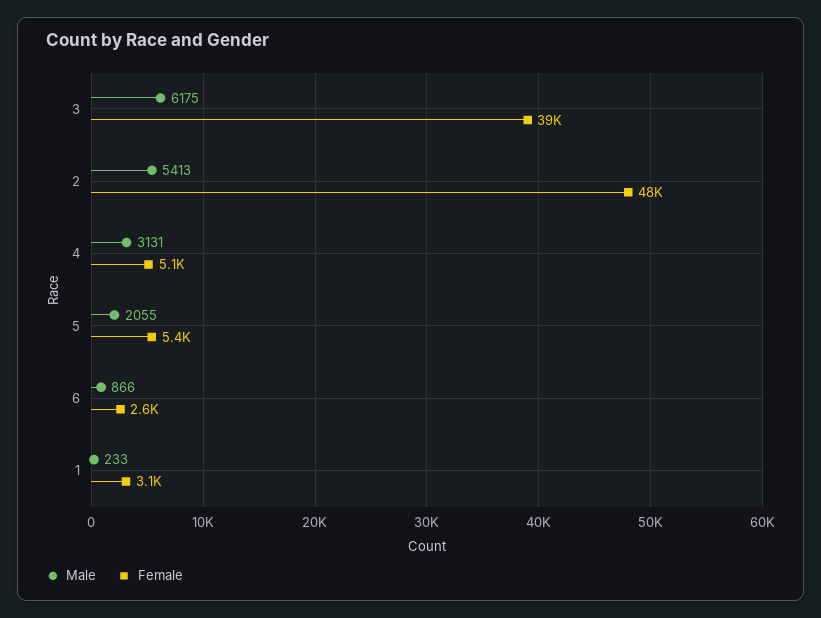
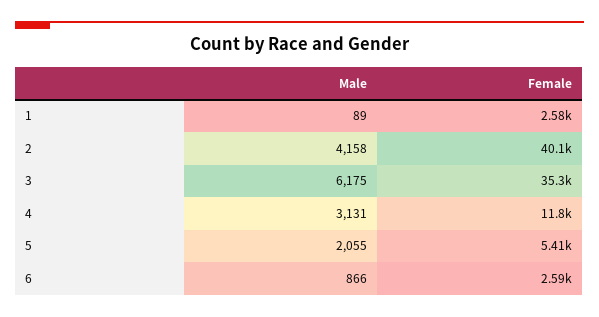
Female, 3: 39000 -> 35300
Male, 2: 5413 -> 4158
Female, 2: 48000 -> 40100
Female, 4: 5100 -> 11800
Male, 1: 233 -> 89
Female, 1: 3100 -> 2580

